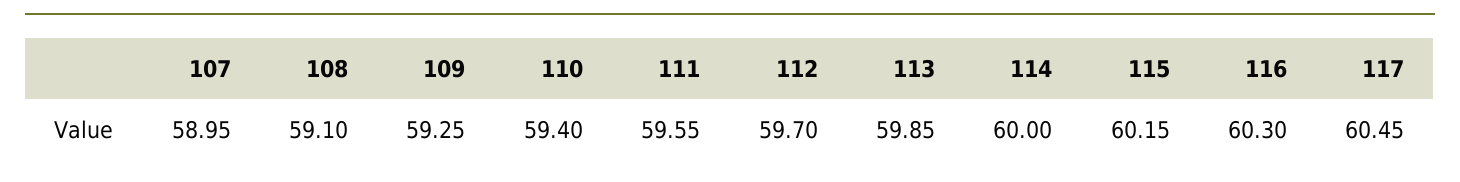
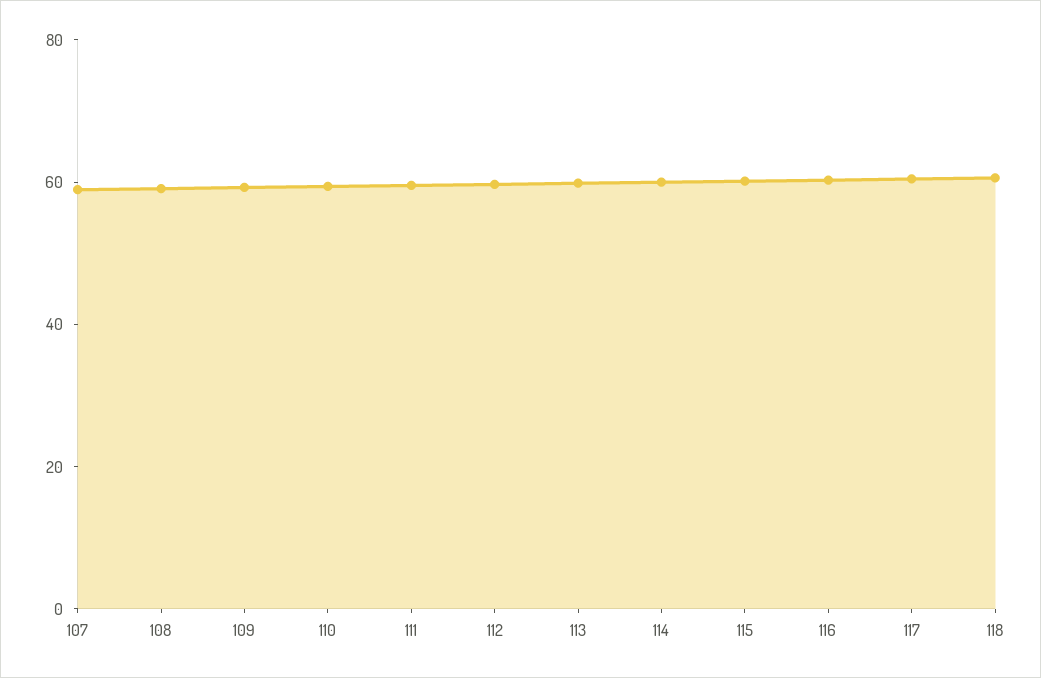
118: none -> 60

